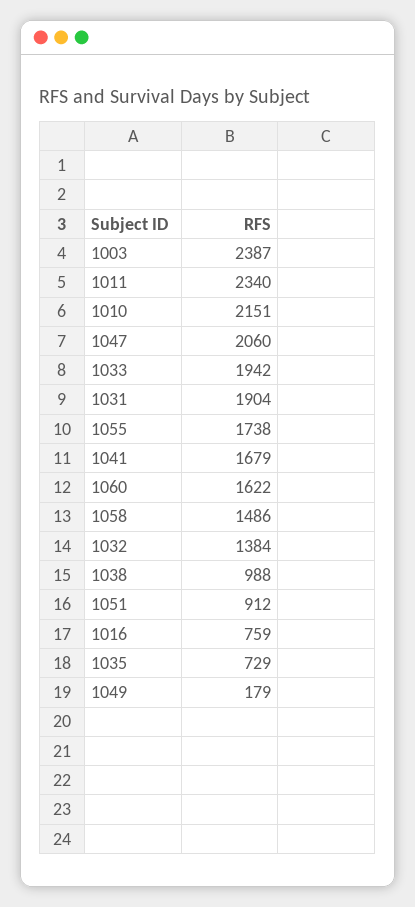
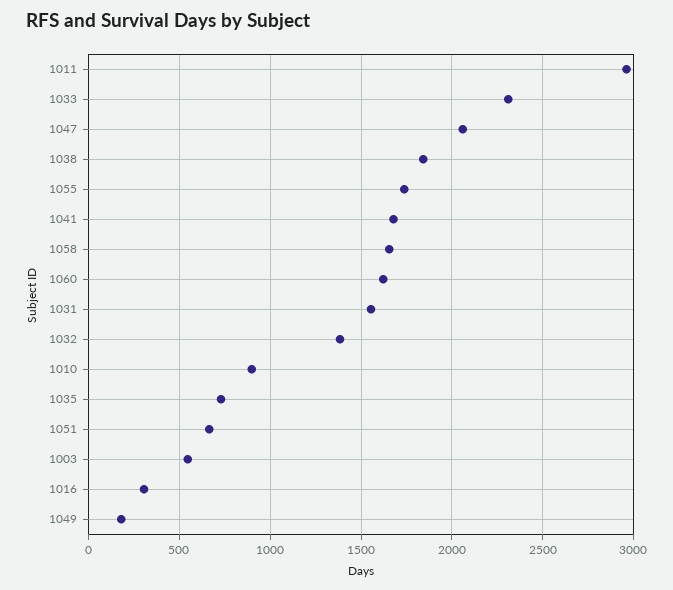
1003: 2387 -> 550
1011: 2340 -> 2950
1010: 2151 -> 900
1033: 1942 -> 2300
1031: 1904 -> 1550
1058: 1486 -> 1650
1038: 988 -> 1850
1051: 912 -> 650
1016: 759 -> 300

